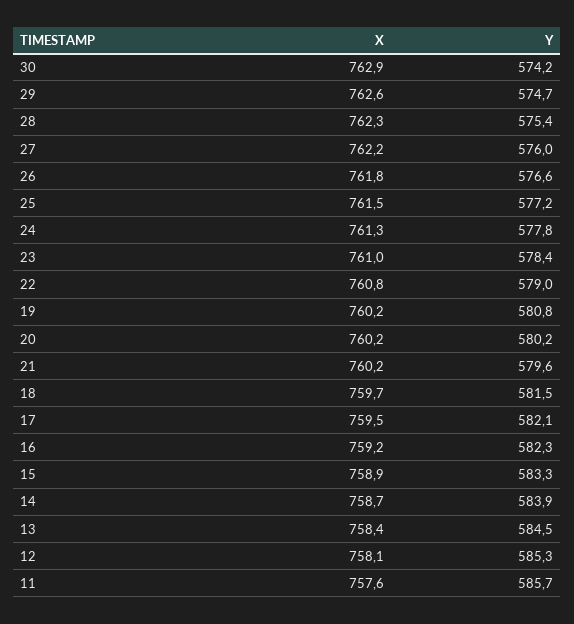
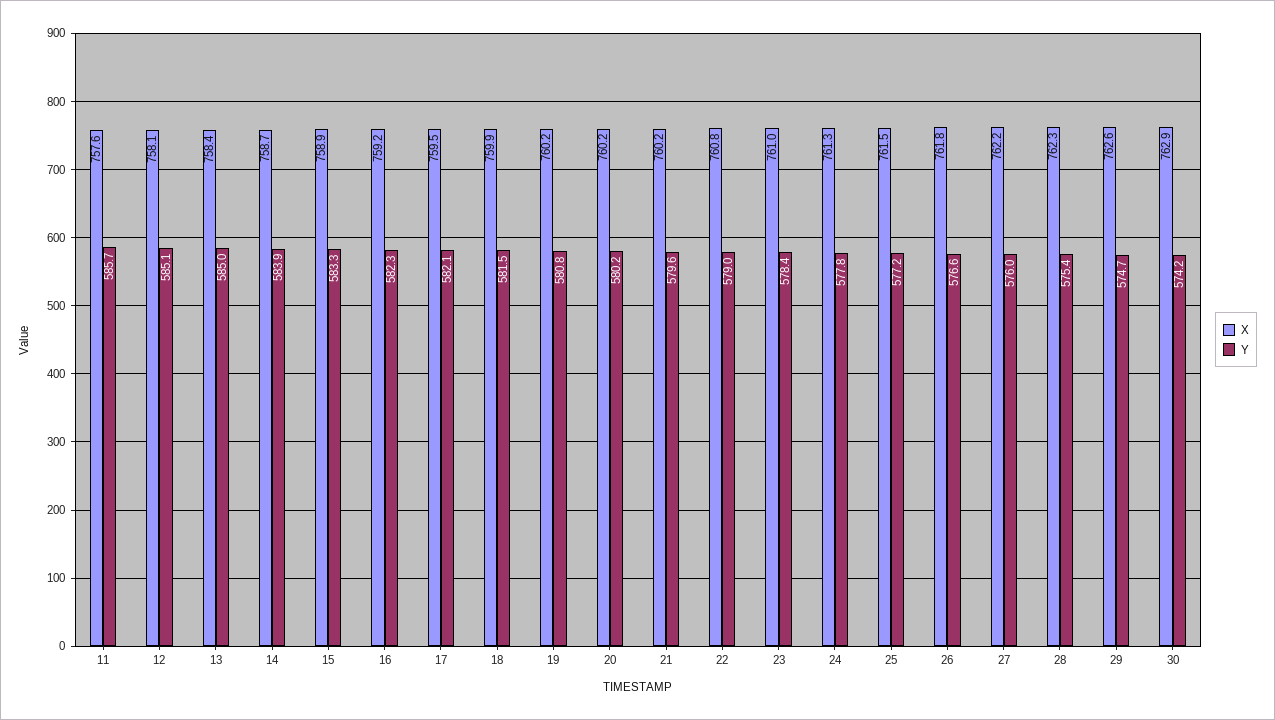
X, 18: 759.7 -> 759.9
Y, 13: 584.5 -> 585
Y, 12: 585.3 -> 585.1

